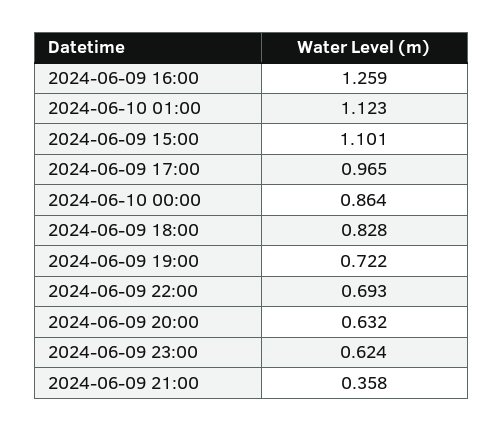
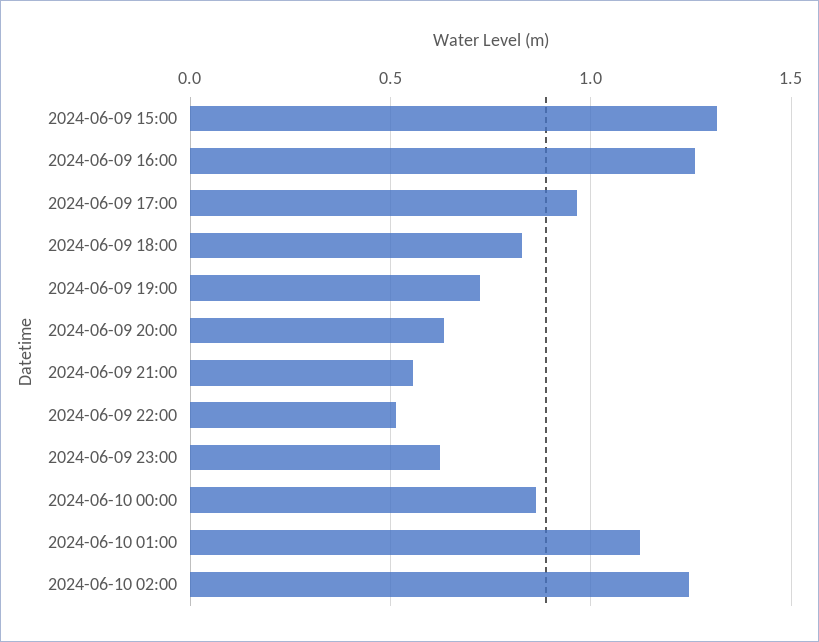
2024-06-09 15:00: 1.101 -> 1.3
2024-06-09 22:00: 0.693 -> 0.5
2024-06-09 21:00: 0.358 -> 0.55
2024-06-10 02:00: none -> 1.25

